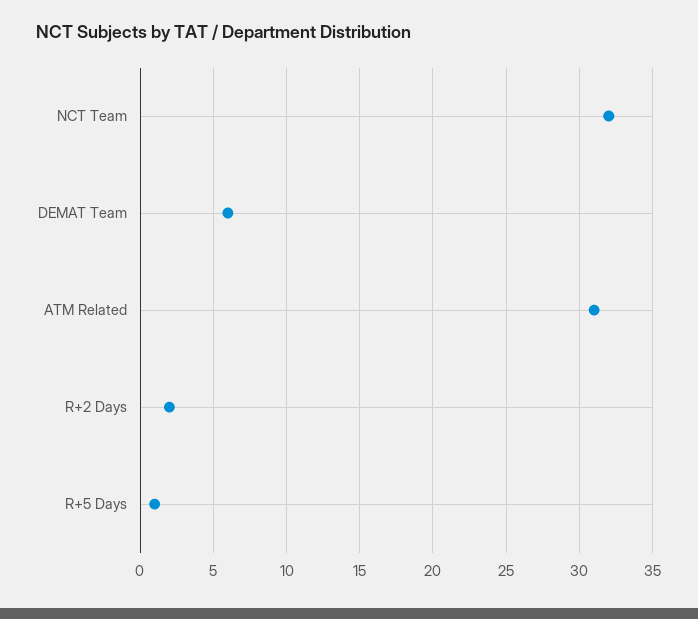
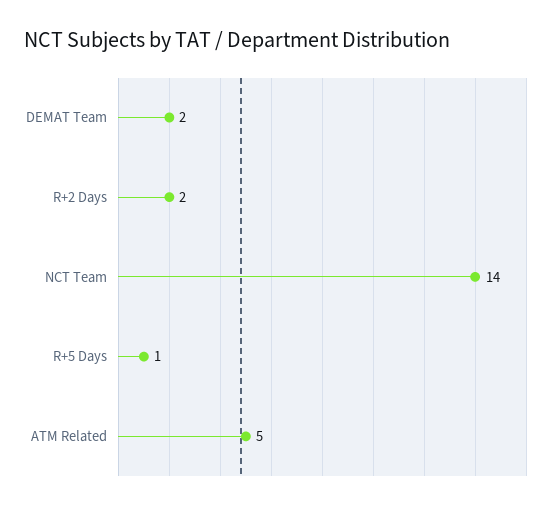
NCT Team: 32 -> 14
DEMAT Team: 6 -> 2
ATM Related: 31 -> 5

